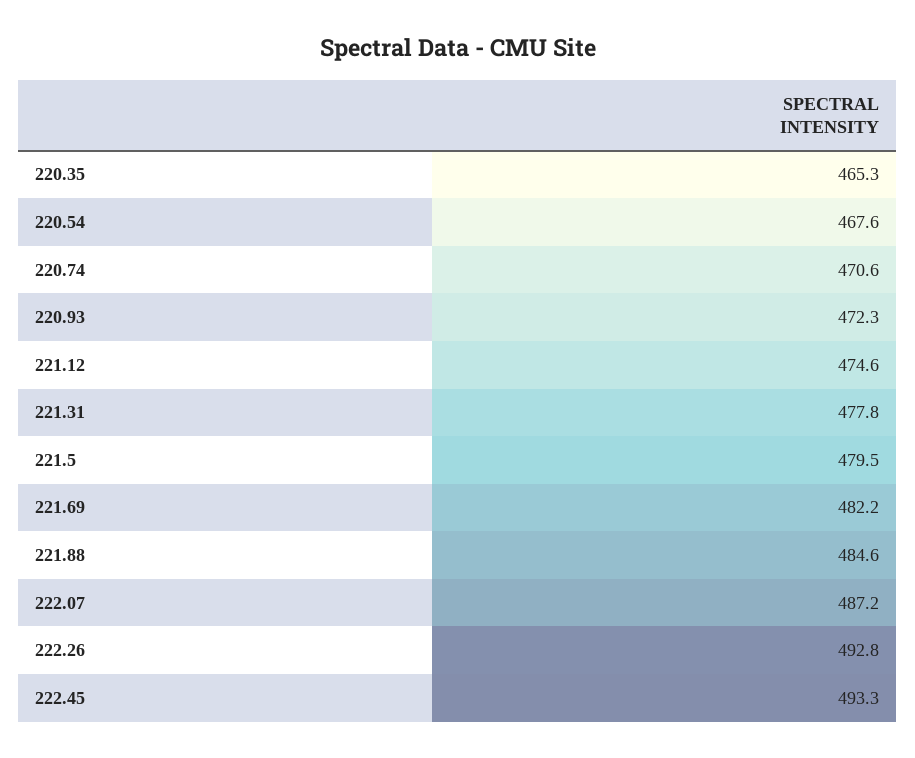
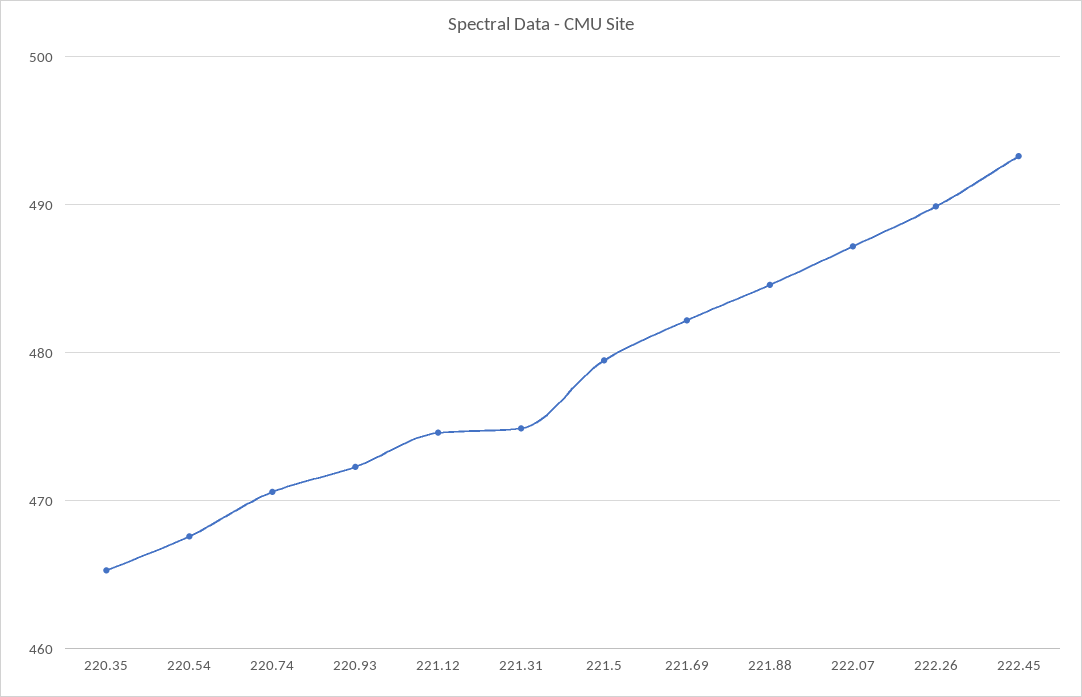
221.31: 477.8 -> 475
222.26: 492.8 -> 490

